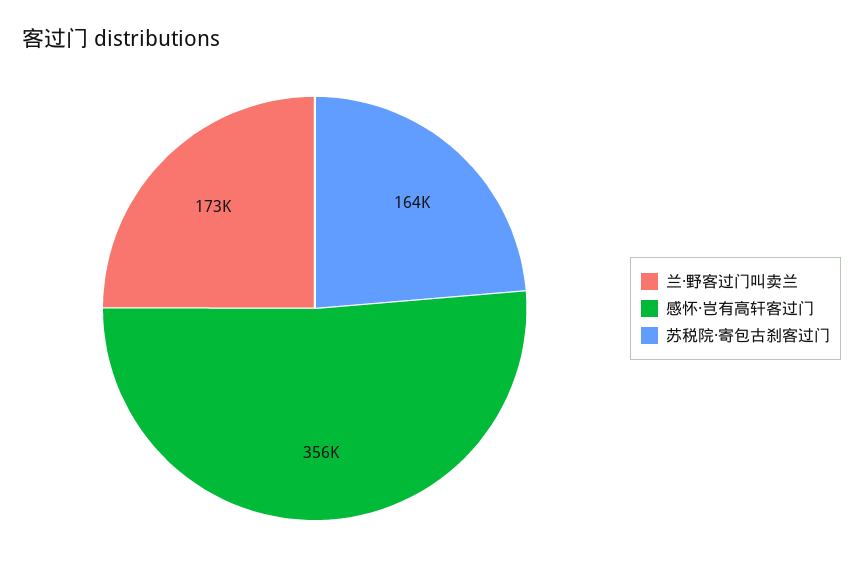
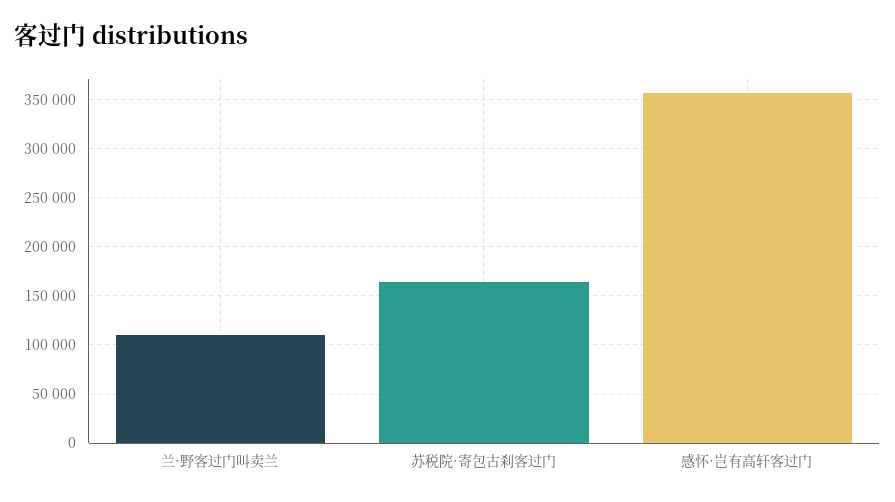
兰·野客过门叫卖兰: 173000 -> 110000

